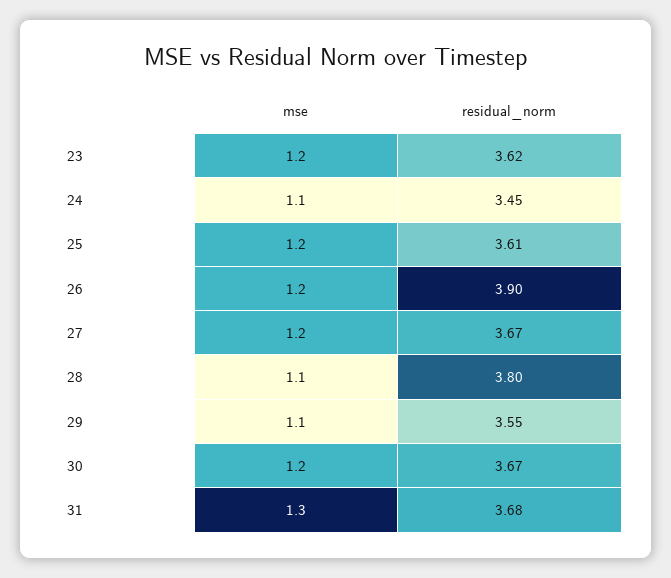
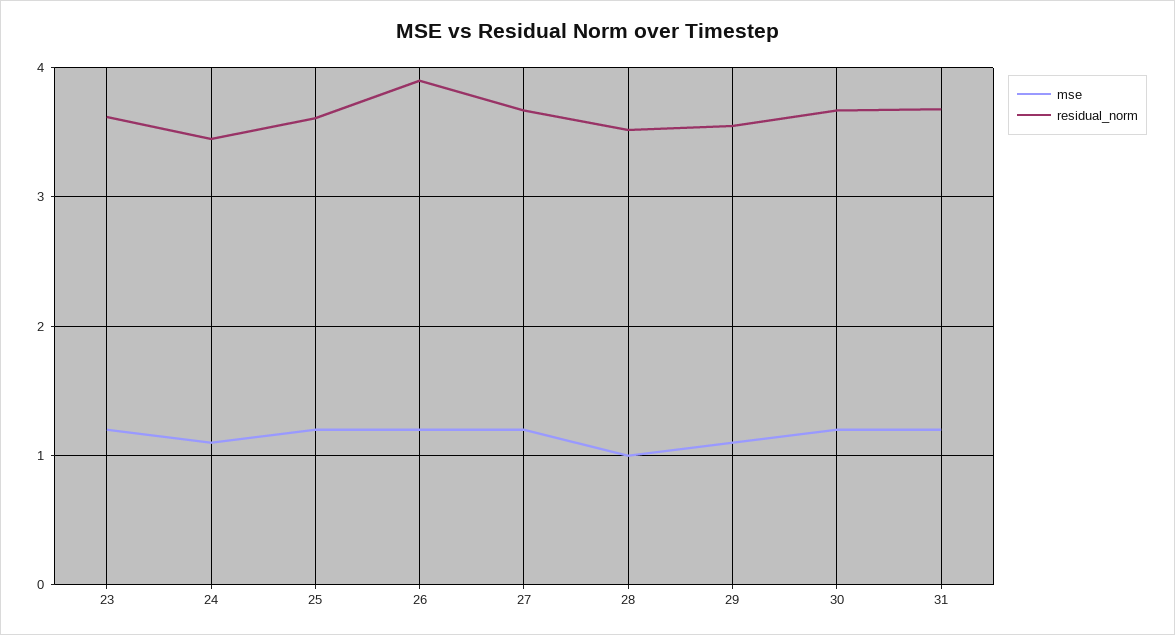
mse, 28: 1.1 -> 1
residual_norm, 28: 3.8 -> 3.5
mse, 31: 1.3 -> 1.2

